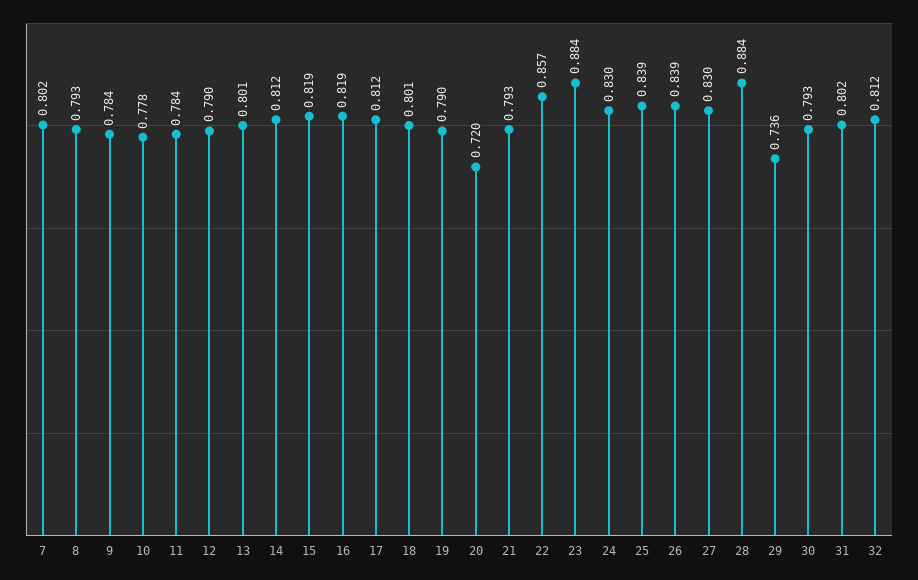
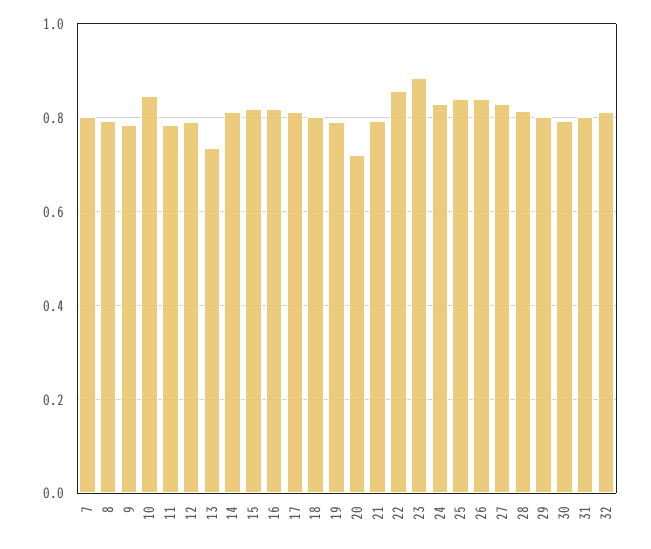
10: 0.778 -> 0.84
13: 0.801 -> 0.74
28: 0.884 -> 0.82
29: 0.736 -> 0.8

